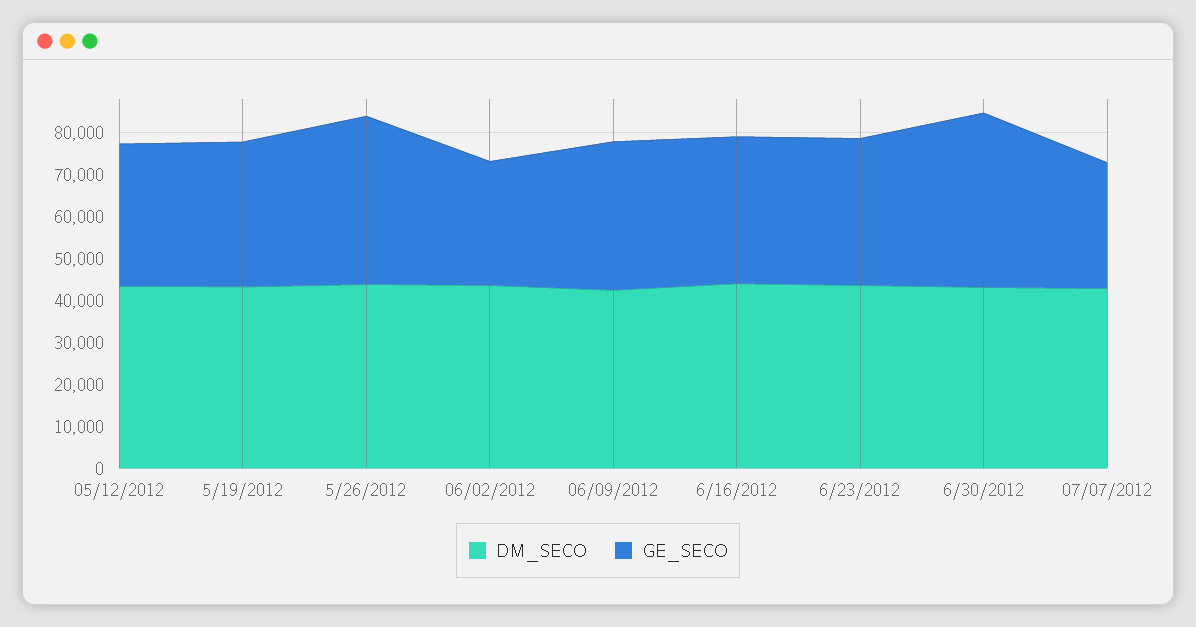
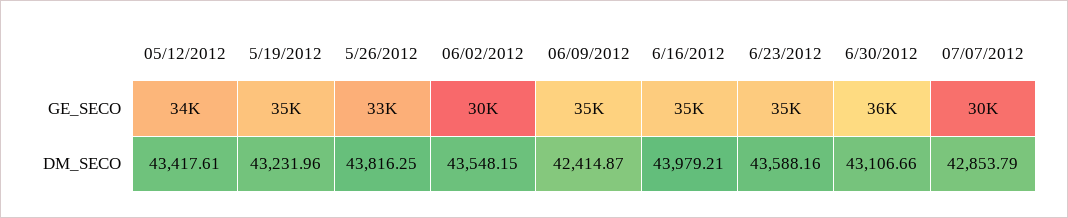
GE_SECO, 5/26/2012: 40000 -> 33000
GE_SECO, 6/30/2012: 42000 -> 36000

